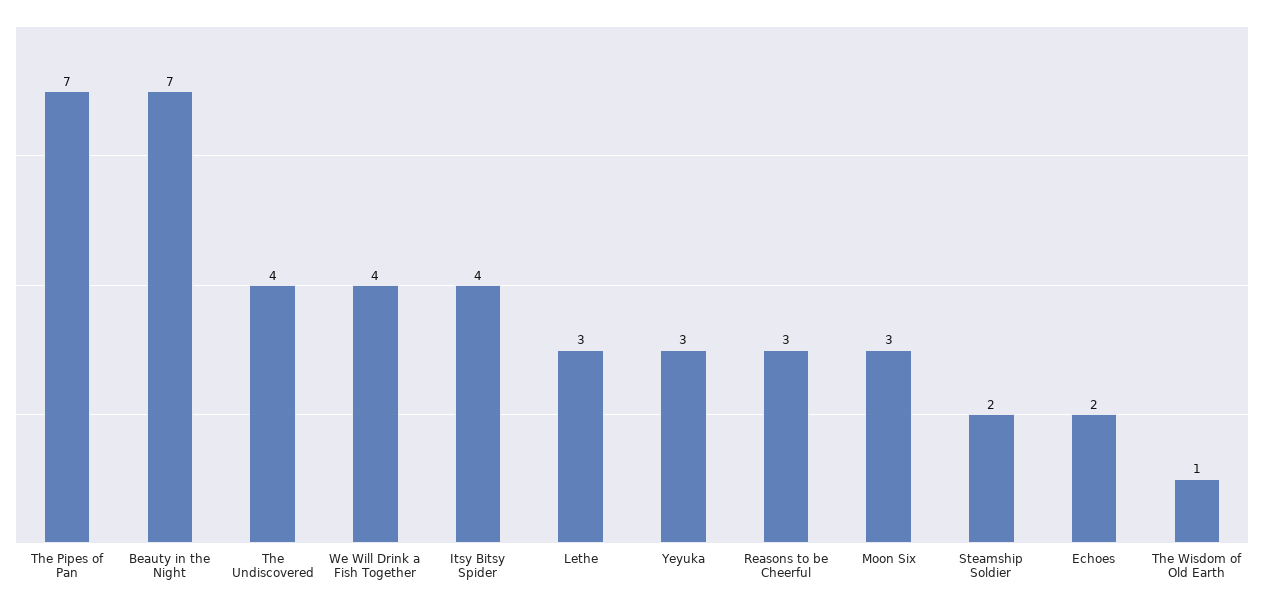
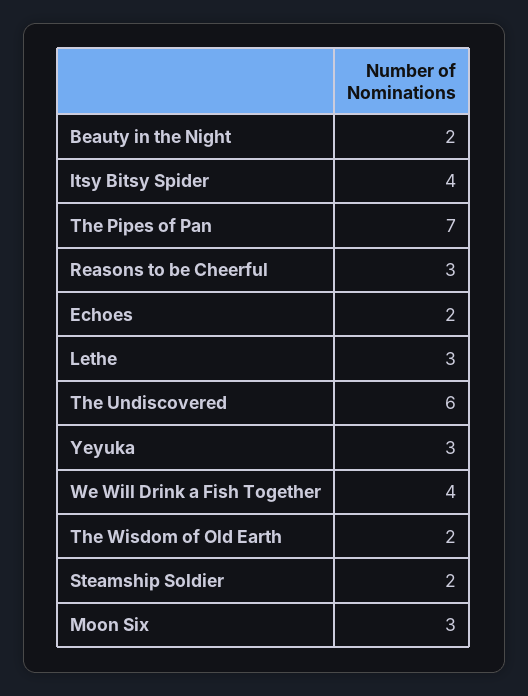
Beauty in the Night: 7 -> 2
The Undiscovered: 4 -> 6
The Wisdom of Old Earth: 1 -> 2

